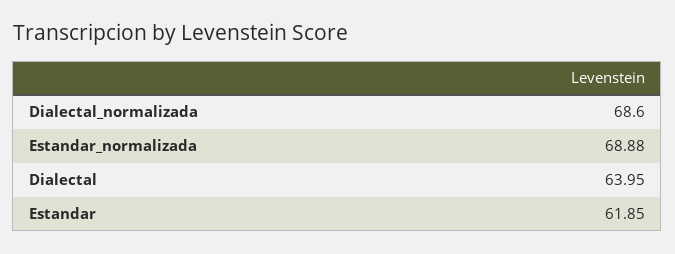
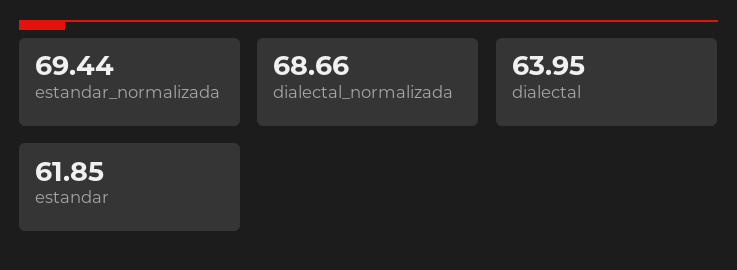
Dialectal_normalizada: 68.6 -> 68.66
Estandar_normalizada: 68.88 -> 69.44

